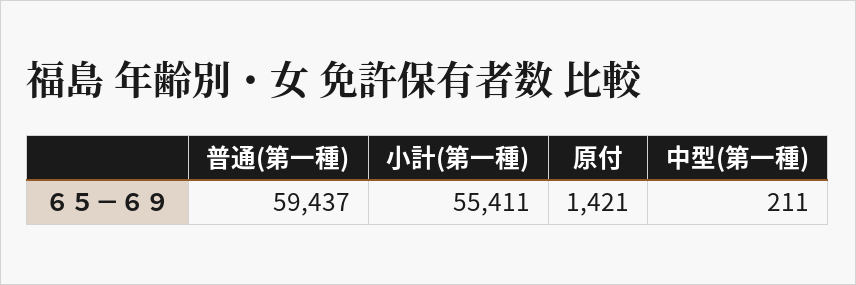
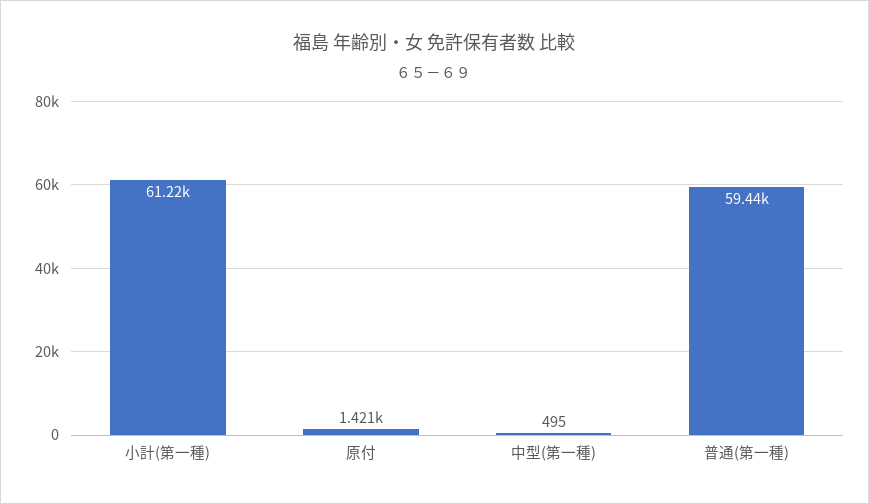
小計(第一種): 55411 -> 61220
中型(第一種): 211 -> 495

